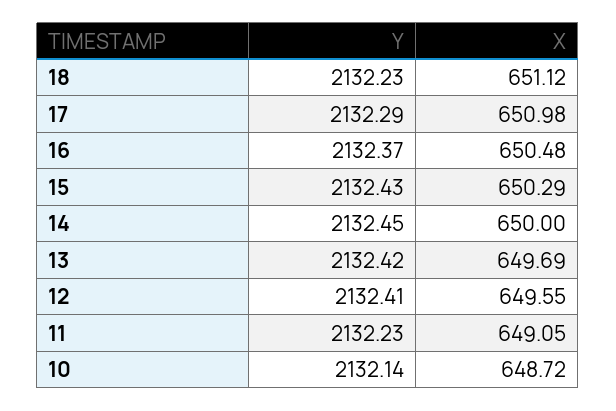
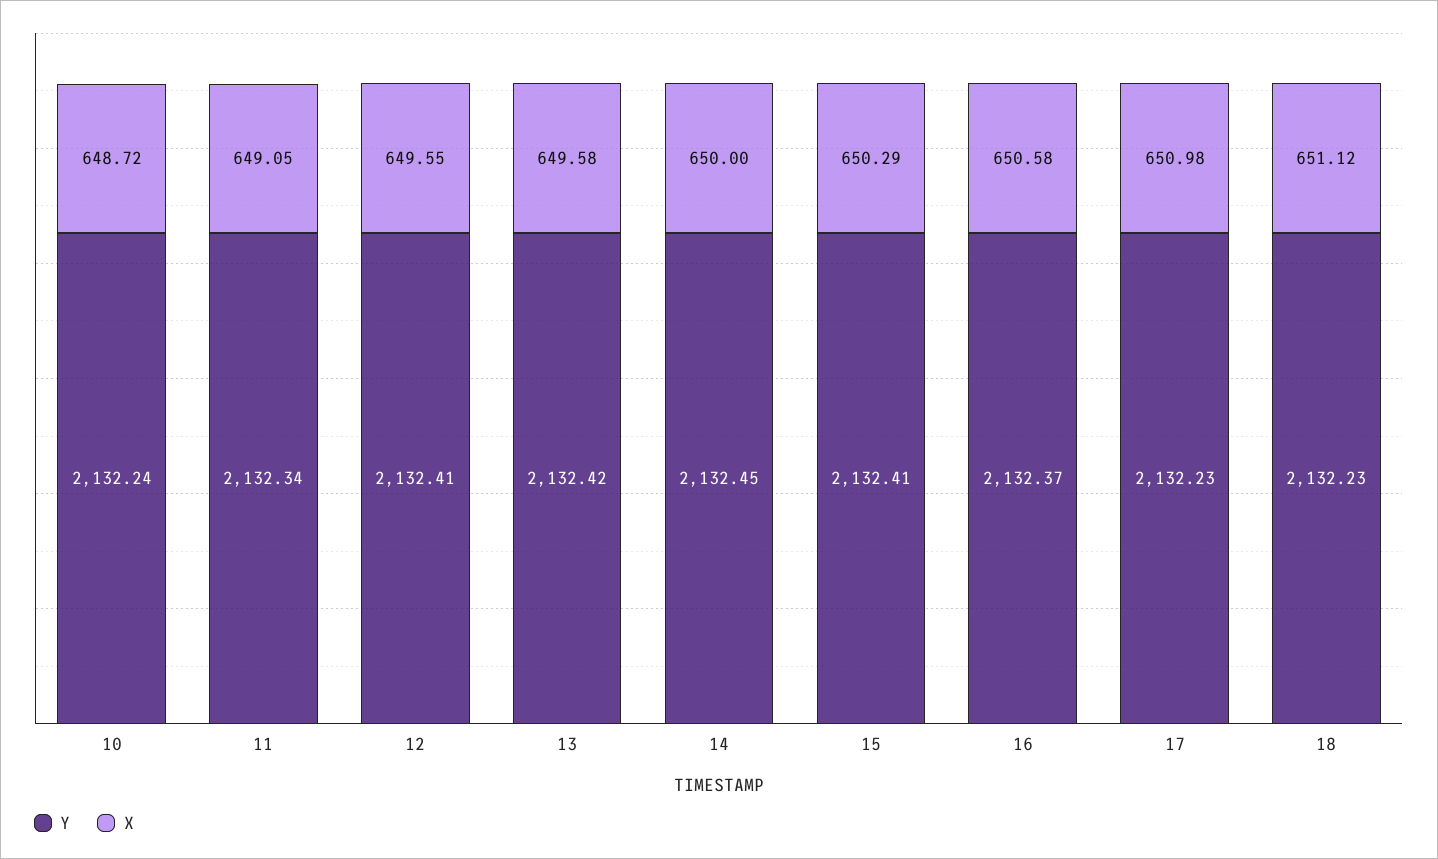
Y, 17: 2132.29 -> 2132.23
X, 16: 650.48 -> 650.58
Y, 15: 2132.43 -> 2132.41
X, 13: 649.69 -> 649.58
Y, 11: 2132.23 -> 2132.34
Y, 10: 2132.14 -> 2132.24

